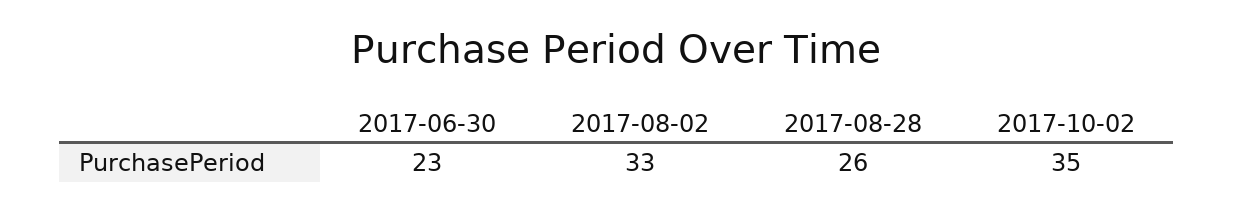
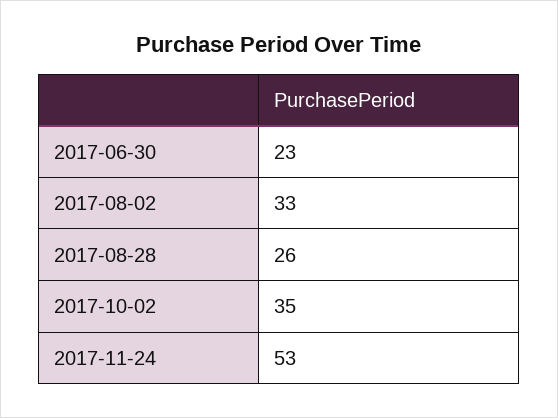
2017-11-24: none -> 53

